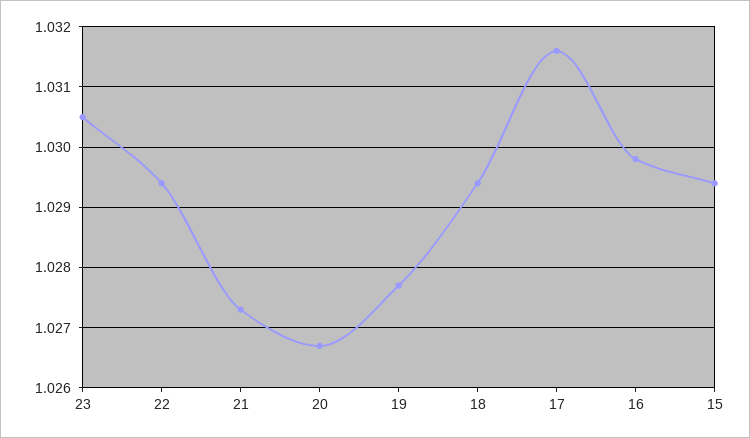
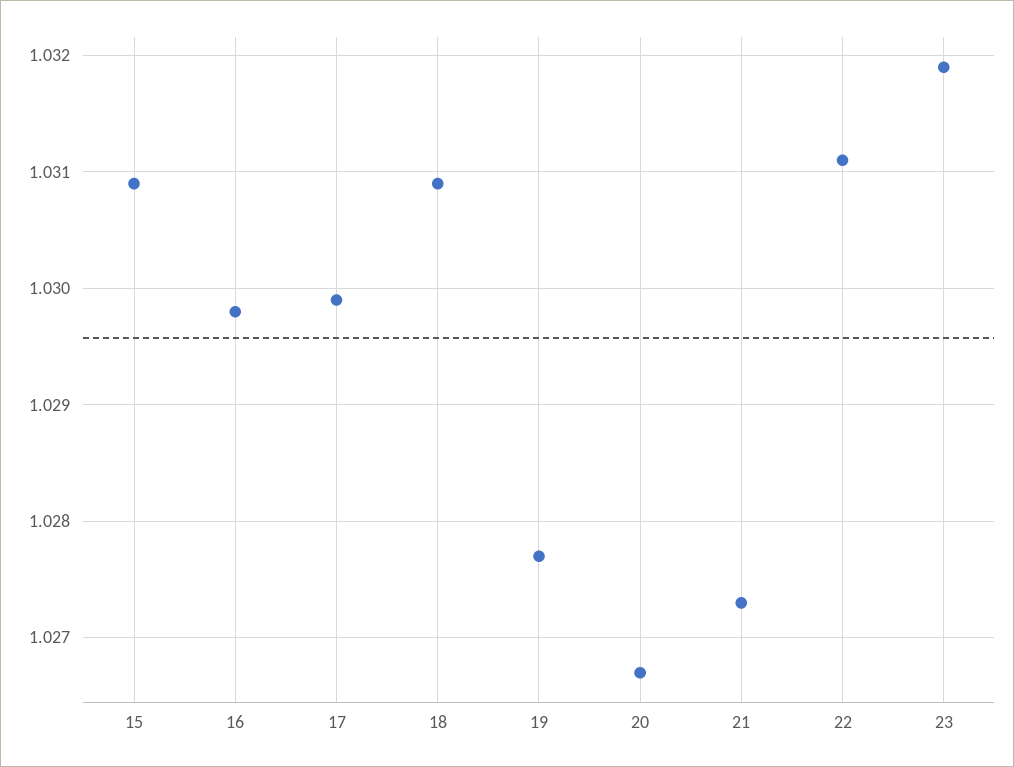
23: 1.0305 -> 1.0319
22: 1.0294 -> 1.0311
18: 1.0294 -> 1.0309
17: 1.0316 -> 1.0299
15: 1.0294 -> 1.0309

